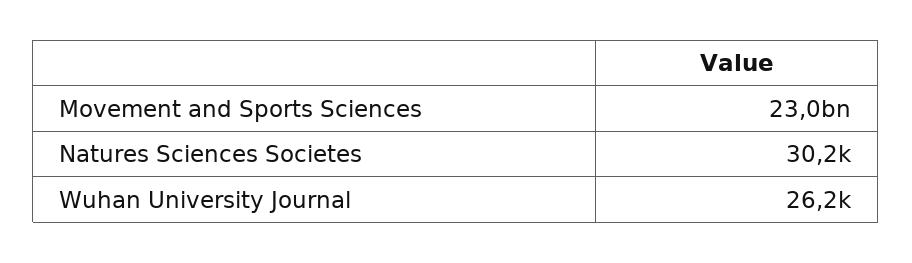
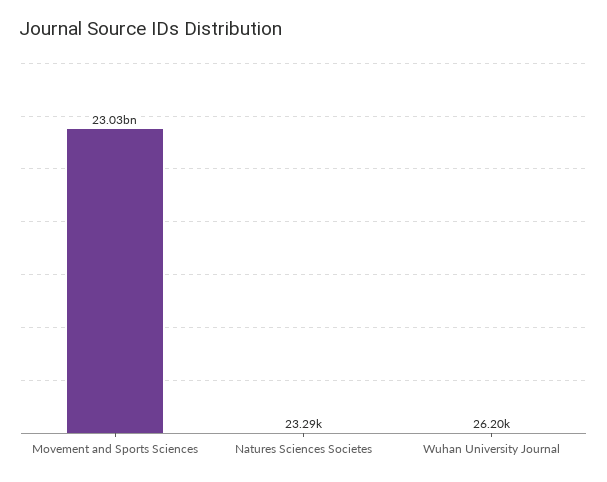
Natures Sciences Societes: 30200 -> 23290

